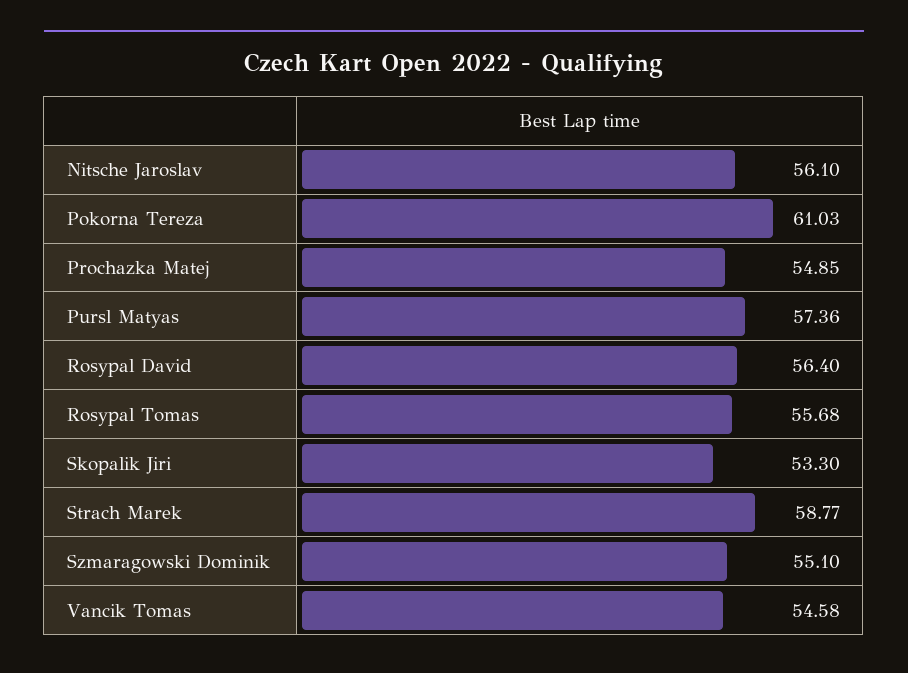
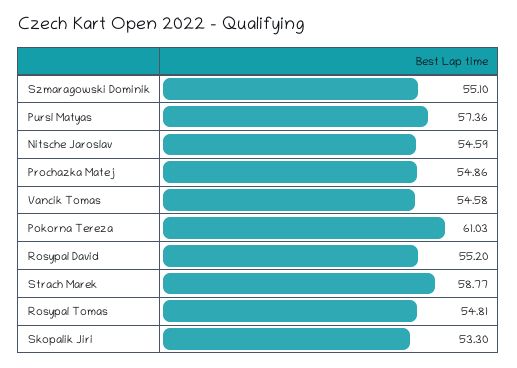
Nitsche Jaroslav: 56.1 -> 54.59
Prochazka Matej: 54.85 -> 54.86
Rosypal David: 56.4 -> 55.2
Rosypal Tomas: 55.68 -> 54.81

